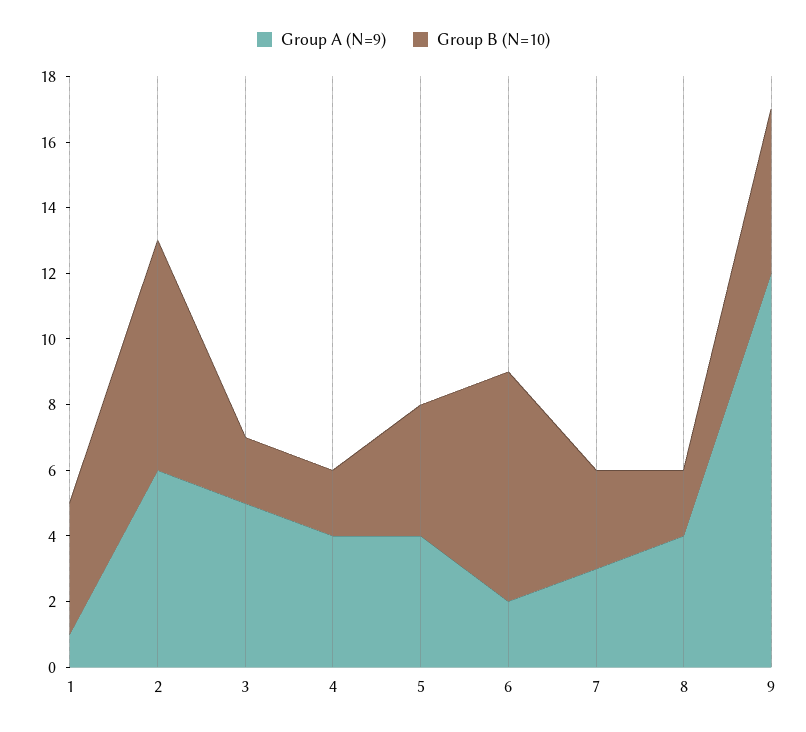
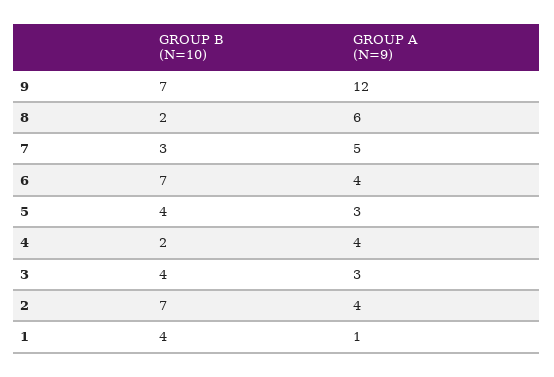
Group A (N=9), 2: 6 -> 4
Group A (N=9), 3: 5 -> 3
Group B (N=10), 3: 2 -> 4
Group A (N=9), 5: 4 -> 3
Group A (N=9), 6: 2 -> 4
Group A (N=9), 7: 3 -> 5
Group A (N=9), 8: 4 -> 6
Group B (N=10), 9: 5 -> 7

